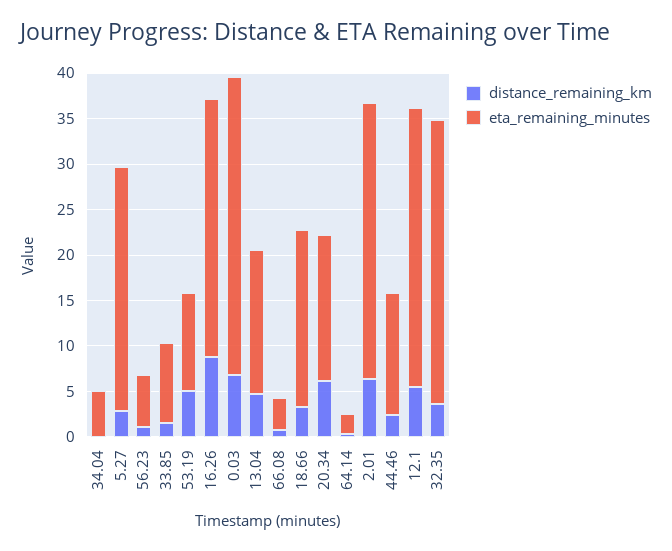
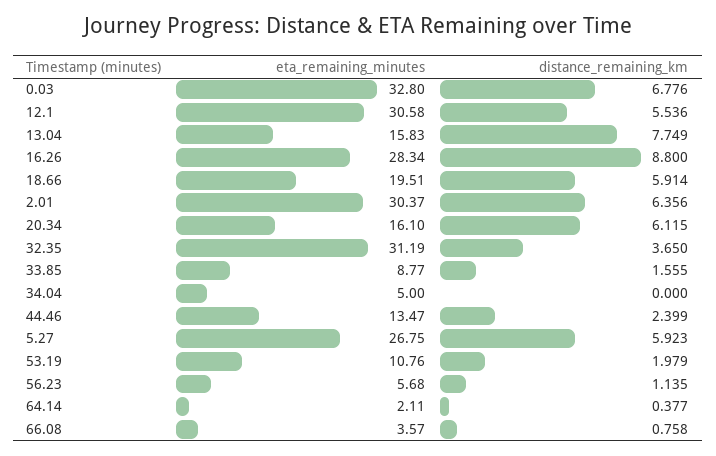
distance_remaining_km, 5.27: 3 -> 5.923
distance_remaining_km, 53.19: 5 -> 1.979
distance_remaining_km, 13.04: 5 -> 7.749
distance_remaining_km, 18.66: 3 -> 5.914

